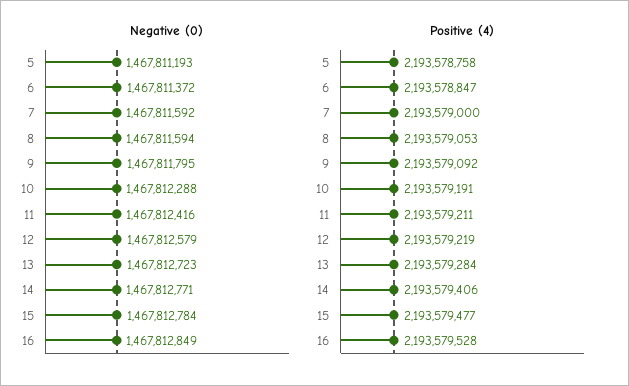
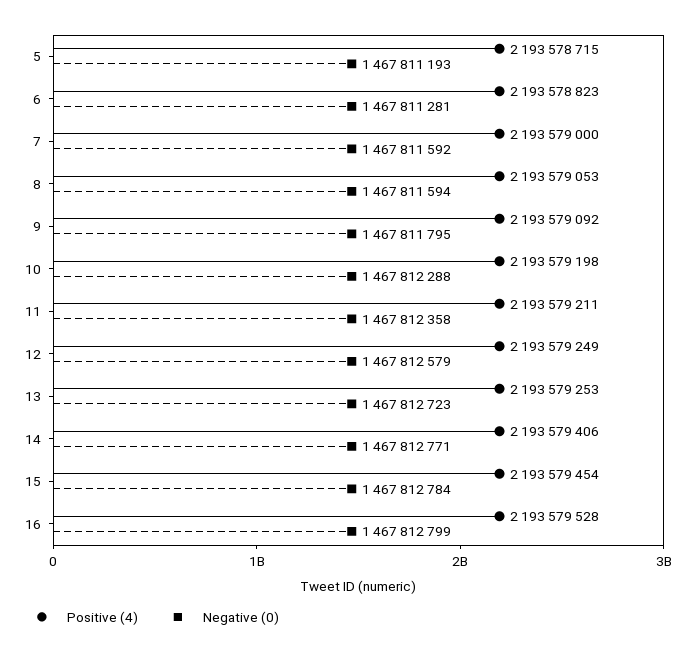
Negative (0), 6: 1467811372 -> 1467811281
Negative (0), 11: 1467812416 -> 1467812358
Negative (0), 16: 1467812849 -> 1467812799
Positive (4), 5: 2193578758 -> 2193578715
Positive (4), 6: 2193578847 -> 2193578823
Positive (4), 10: 2193579191 -> 2193579198
Positive (4), 12: 2193579219 -> 2193579249
Positive (4), 13: 2193579284 -> 2193579253
Positive (4), 15: 2193579477 -> 2193579454

